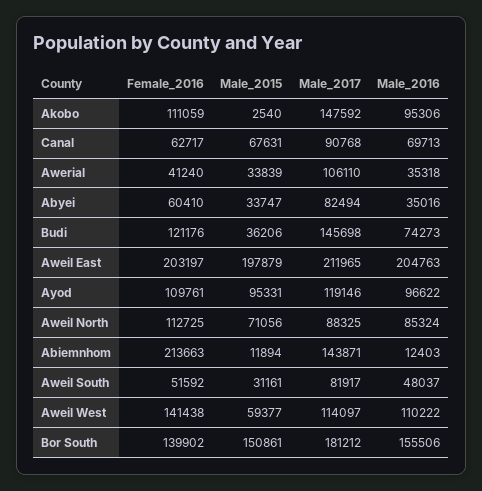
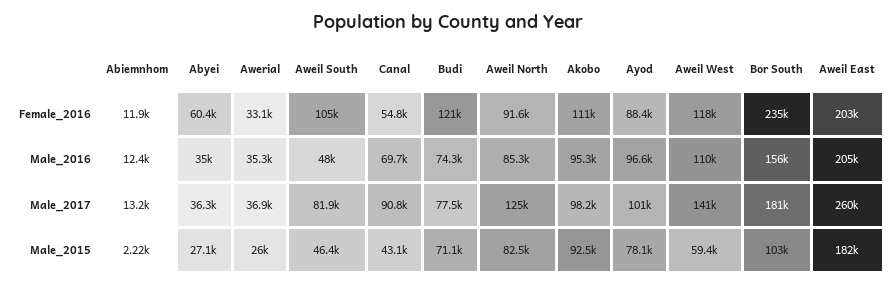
Male_2015, Akobo: 2540 -> 92500
Male_2017, Akobo: 147592 -> 98200
Female_2016, Canal: 62717 -> 54800
Male_2015, Canal: 67631 -> 43100
Female_2016, Awerial: 41240 -> 33100
Male_2015, Awerial: 33839 -> 26000
Male_2017, Awerial: 106110 -> 36900
Male_2015, Abyei: 33747 -> 27100
Male_2017, Abyei: 82494 -> 36300
Male_2015, Budi: 36206 -> 71100
Male_2017, Budi: 145698 -> 77500
Male_2015, Aweil East: 197879 -> 182000
Male_2017, Aweil East: 211965 -> 260000
Female_2016, Ayod: 109761 -> 88400
Male_2015, Ayod: 95331 -> 78100
Male_2017, Ayod: 119146 -> 101000
Female_2016, Aweil North: 112725 -> 91600
Male_2015, Aweil North: 71056 -> 82500
Male_2017, Aweil North: 88325 -> 125000
Female_2016, Abiemnhom: 213663 -> 11900
Male_2015, Abiemnhom: 11894 -> 2220
Male_2017, Abiemnhom: 143871 -> 13200
Female_2016, Aweil South: 51592 -> 105000
Male_2015, Aweil South: 31161 -> 46400
Female_2016, Aweil West: 141438 -> 118000
Male_2017, Aweil West: 114097 -> 141000
Female_2016, Bor South: 139902 -> 235000
Male_2015, Bor South: 150861 -> 103000

